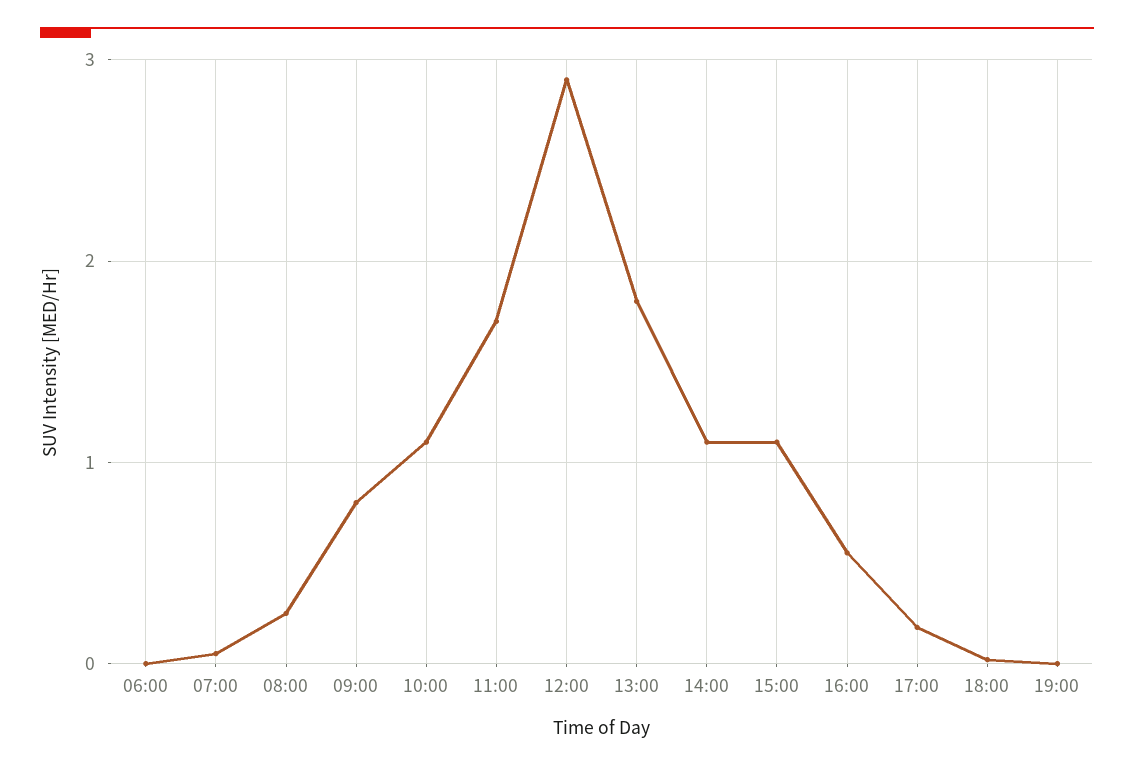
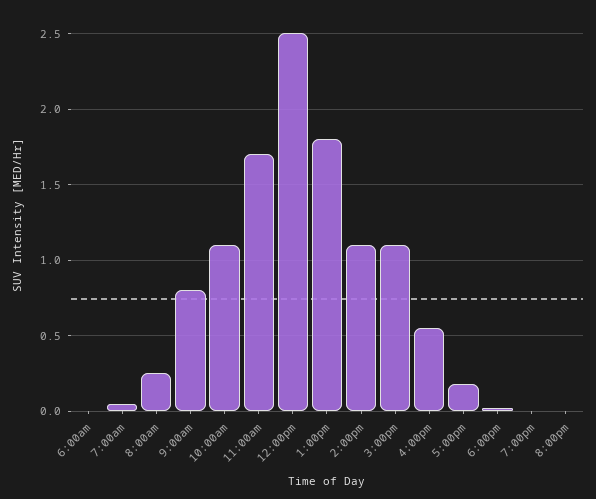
12:00: 2.9 -> 2.5
8:00pm: none -> 0

